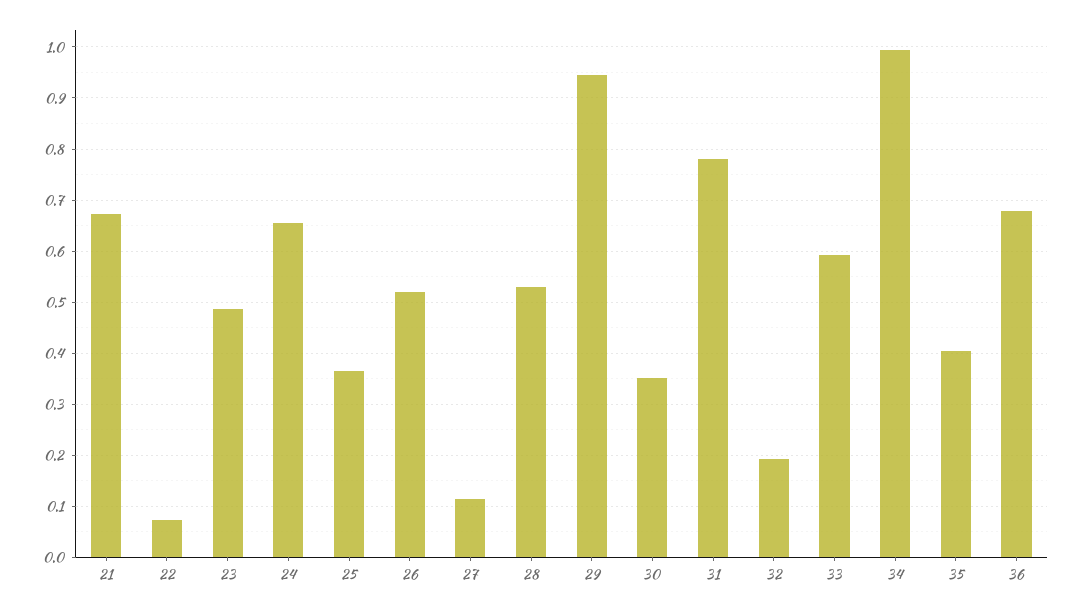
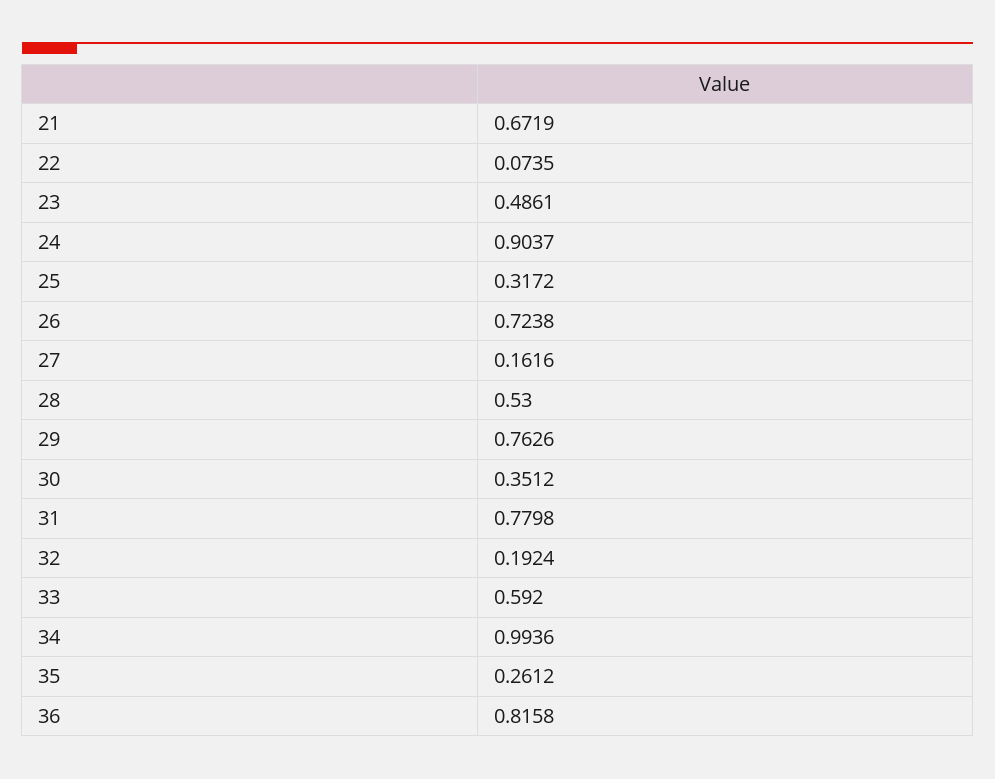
24: 0.66 -> 0.9037
25: 0.36 -> 0.3172
26: 0.52 -> 0.7238
27: 0.12 -> 0.1616
29: 0.94 -> 0.7626
35: 0.4 -> 0.2612
36: 0.68 -> 0.8158

